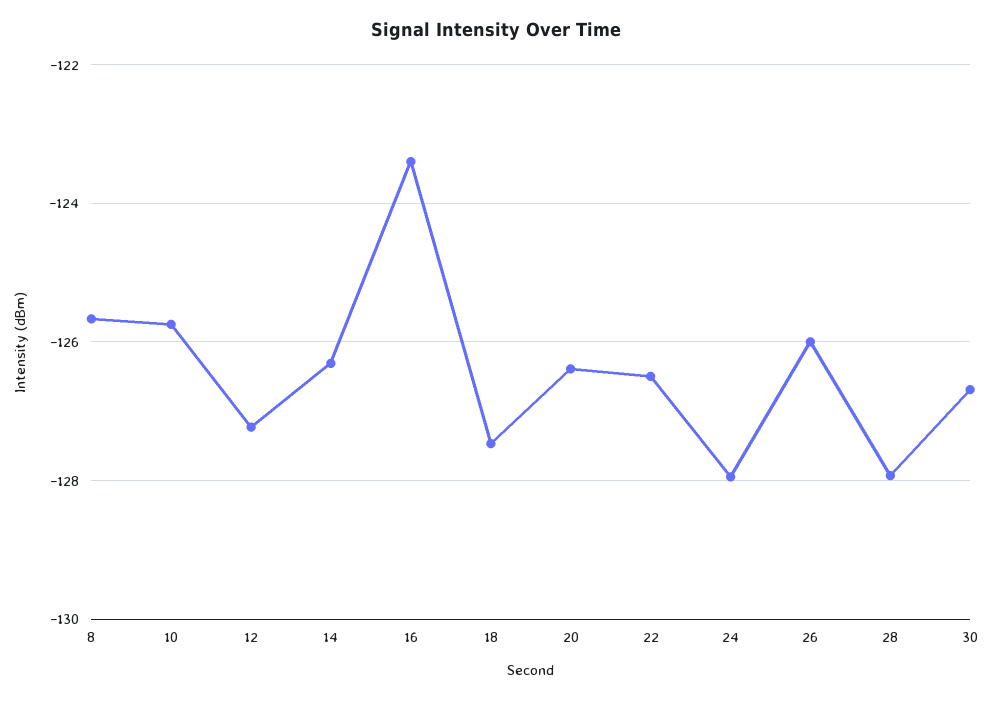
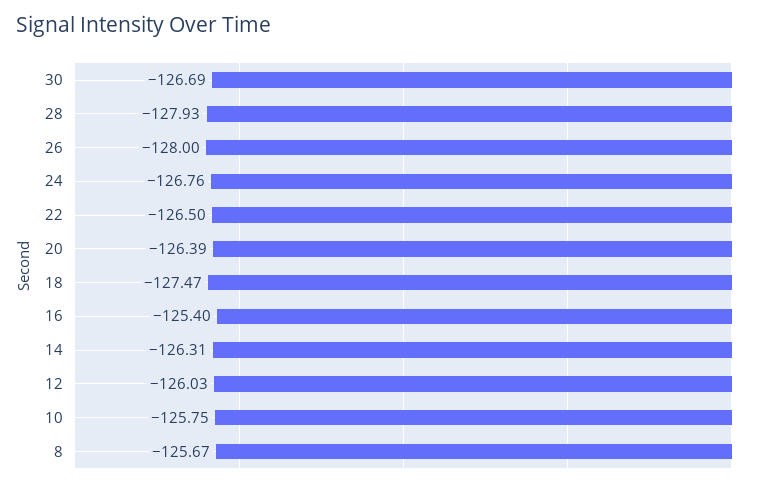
12: -127.2 -> -126.03
16: -123.4 -> -125.4
24: -128 -> -126.76
26: -126 -> -128

